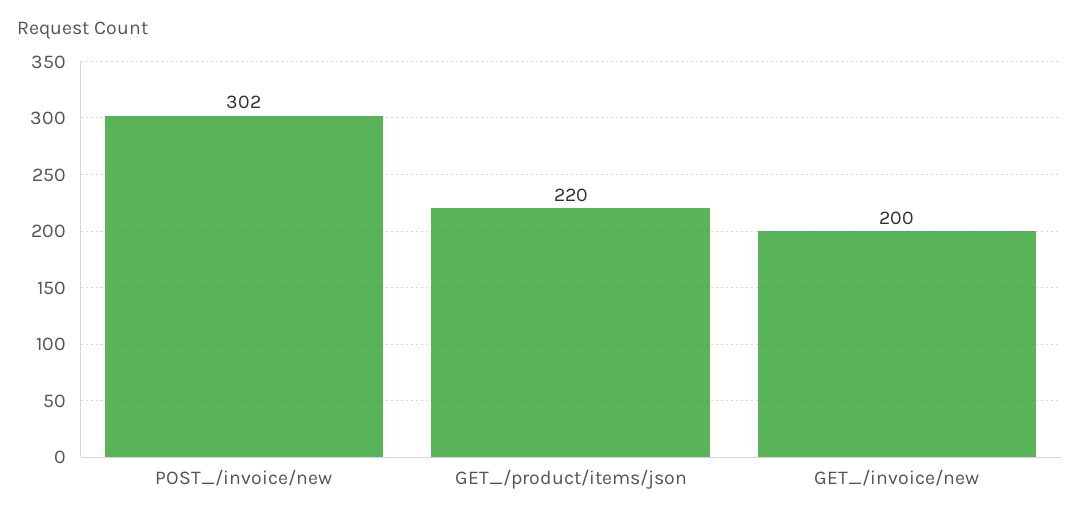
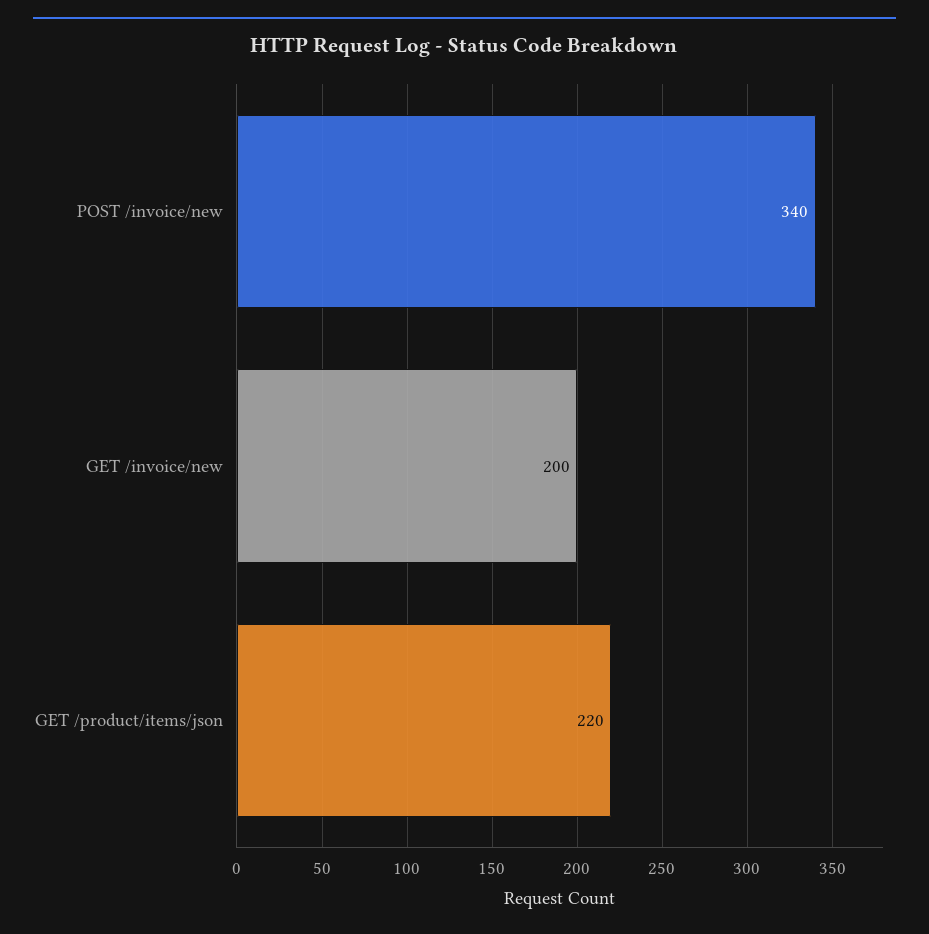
POST_/invoice/new: 302 -> 340

